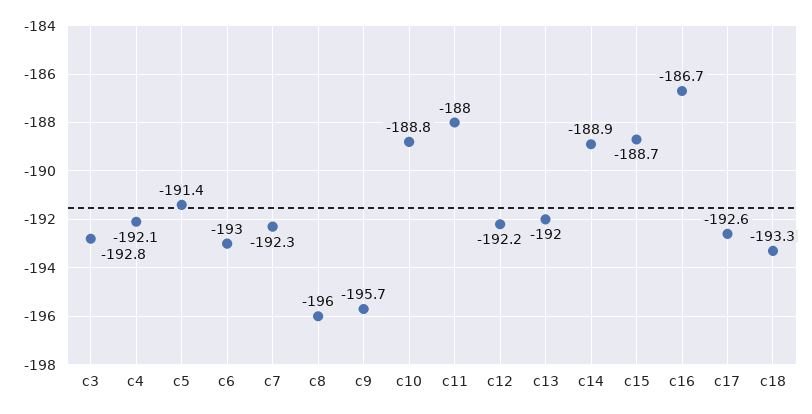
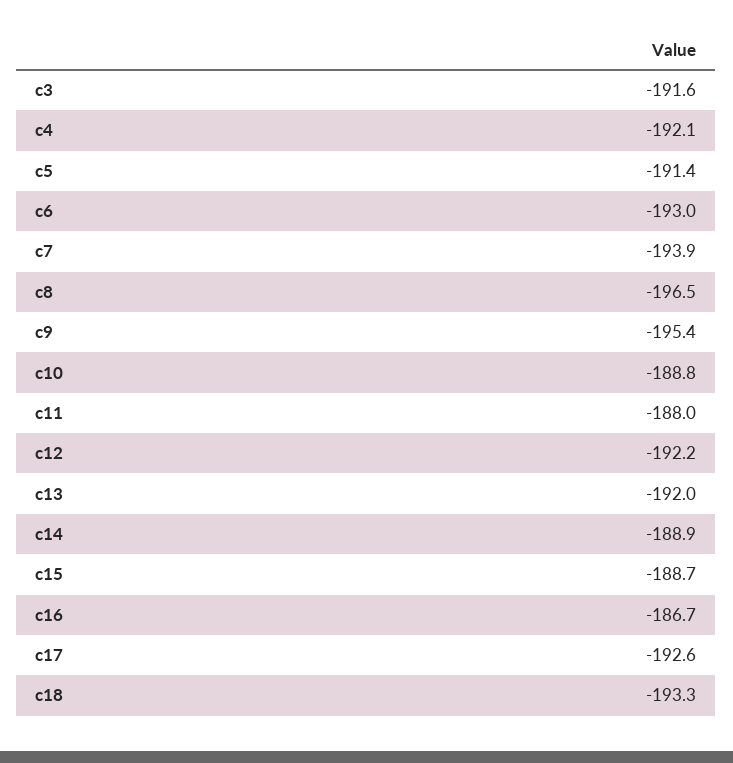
c3: -192.8 -> -191.6
c7: -192.3 -> -193.9
c8: -196 -> -196.5
c9: -195.7 -> -195.4

